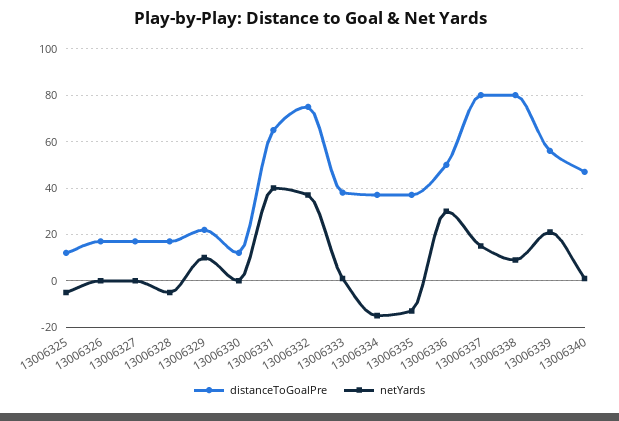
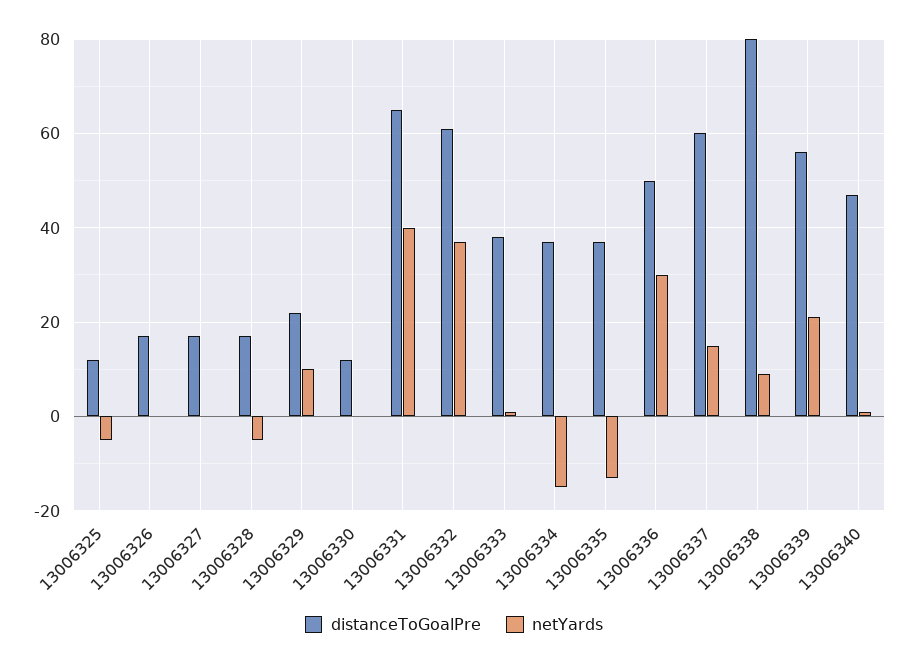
distanceToGoalPre, 13006332: 75 -> 60
distanceToGoalPre, 13006337: 80 -> 60

